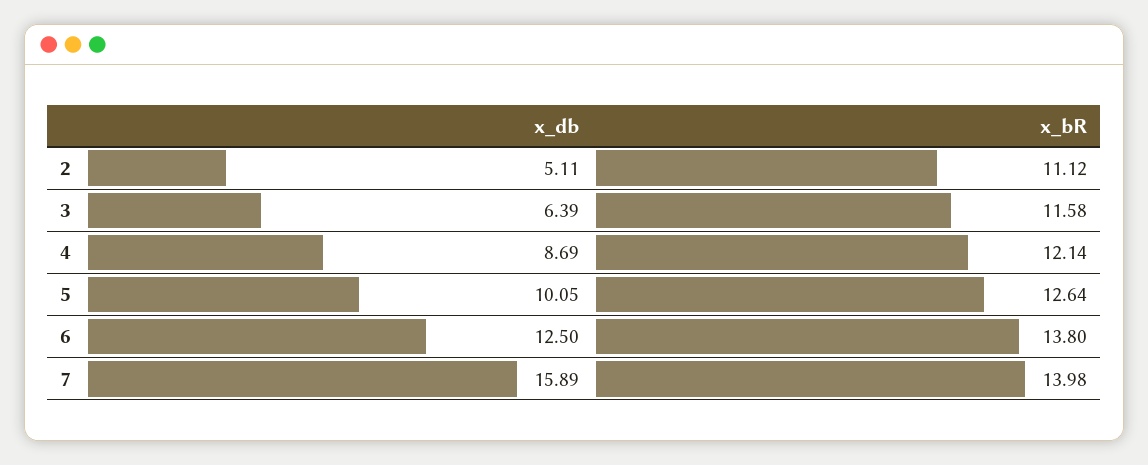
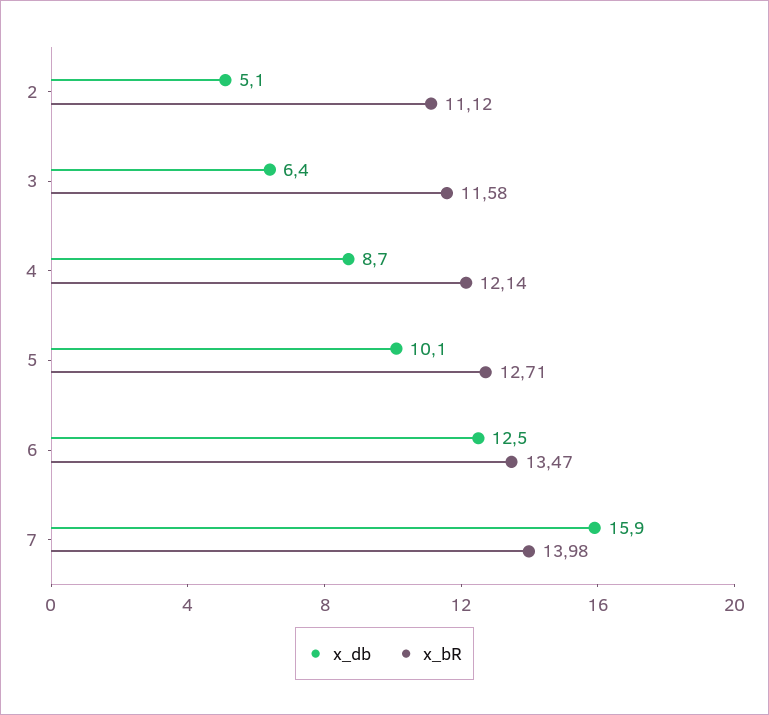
x_bR, 5: 12.64 -> 12.71
x_bR, 6: 13.8 -> 13.47

